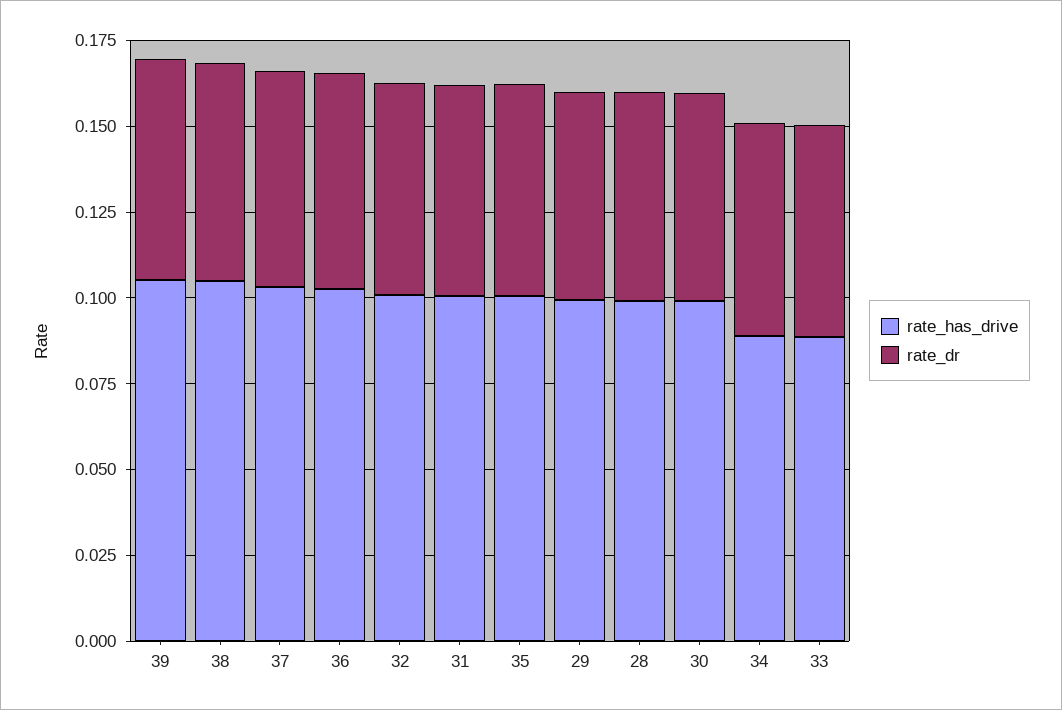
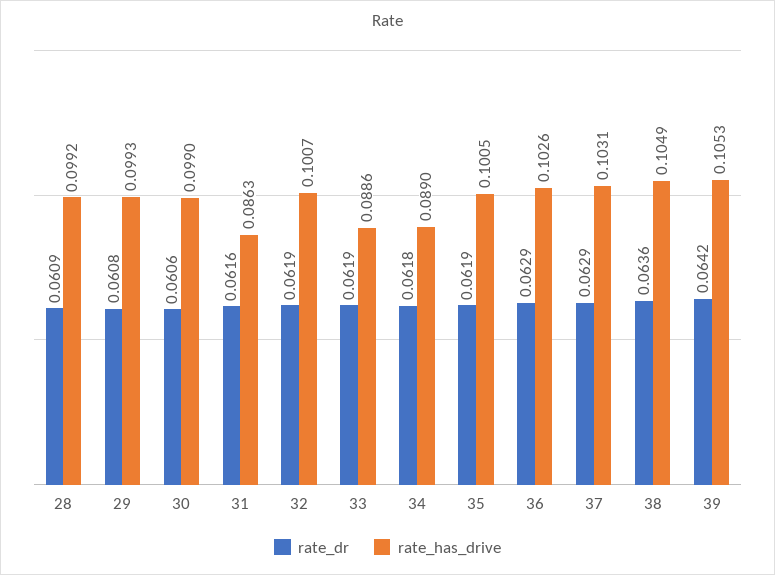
rate_has_drive, 31: 0.1 -> 0.0863

